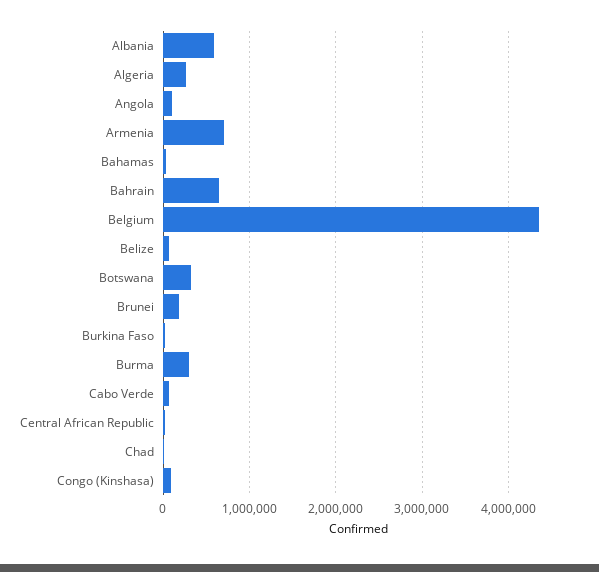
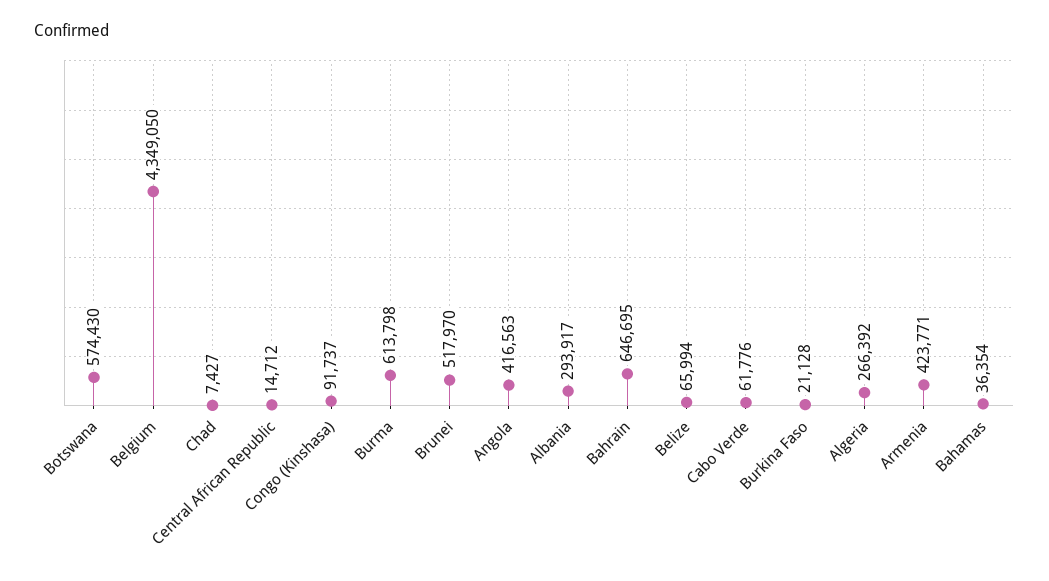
Albania: 600000 -> 293917
Angola: 100000 -> 416563
Armenia: 700000 -> 423771
Botswana: 300000 -> 574430
Brunei: 200000 -> 517970
Burma: 300000 -> 613798

